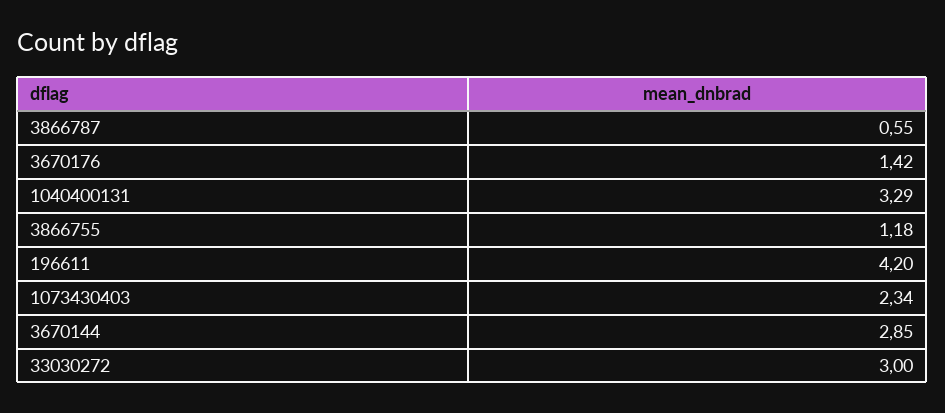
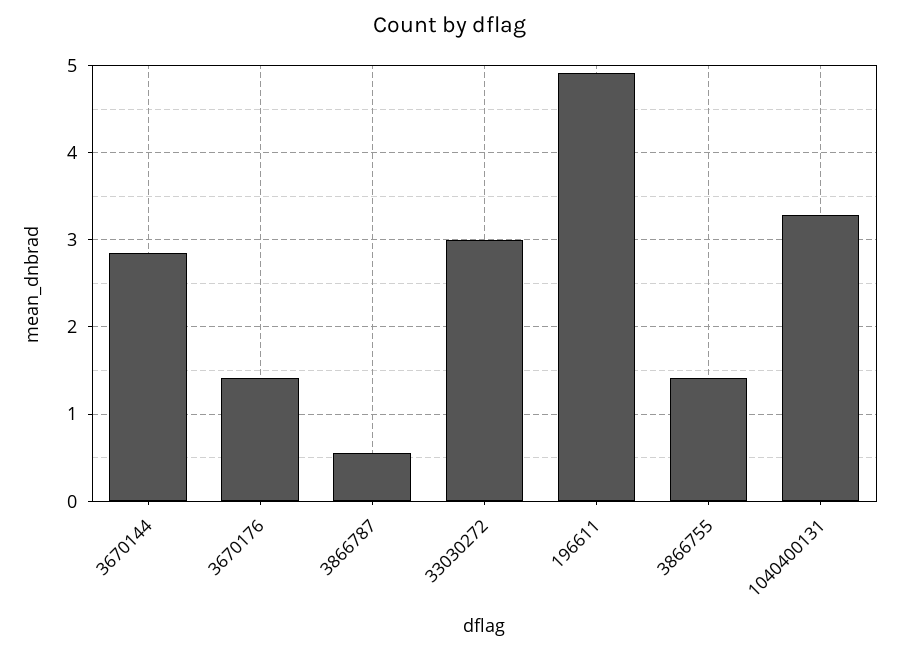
3866755: 1.18 -> 1.4
196611: 4.2 -> 4.9
1073430403: 2.34 -> none

